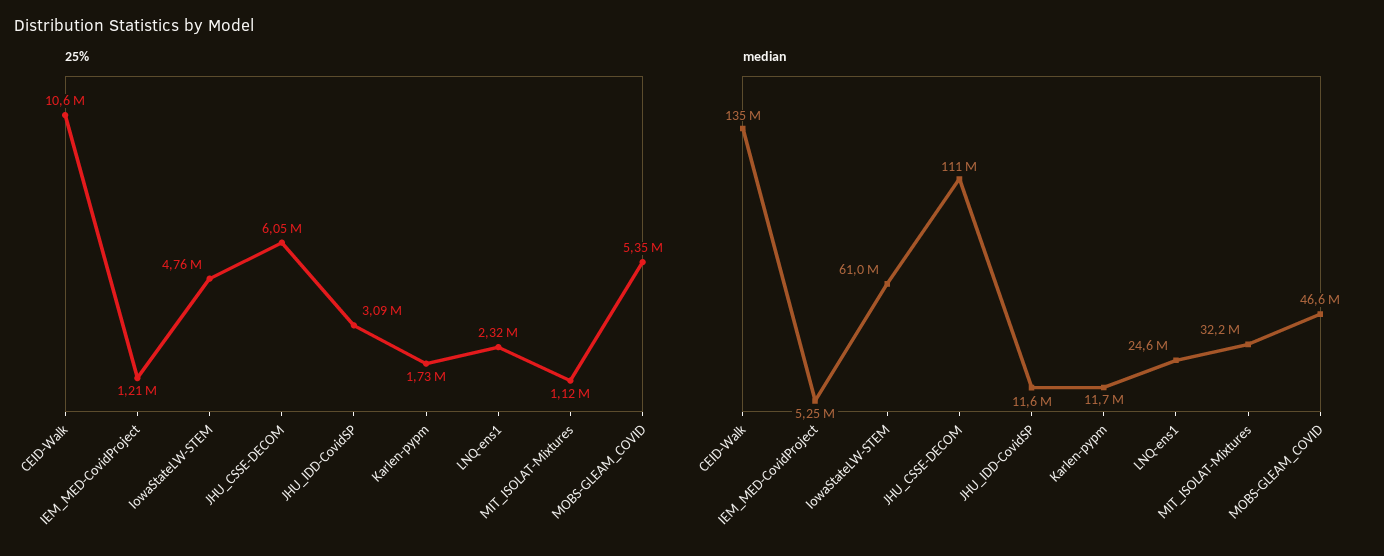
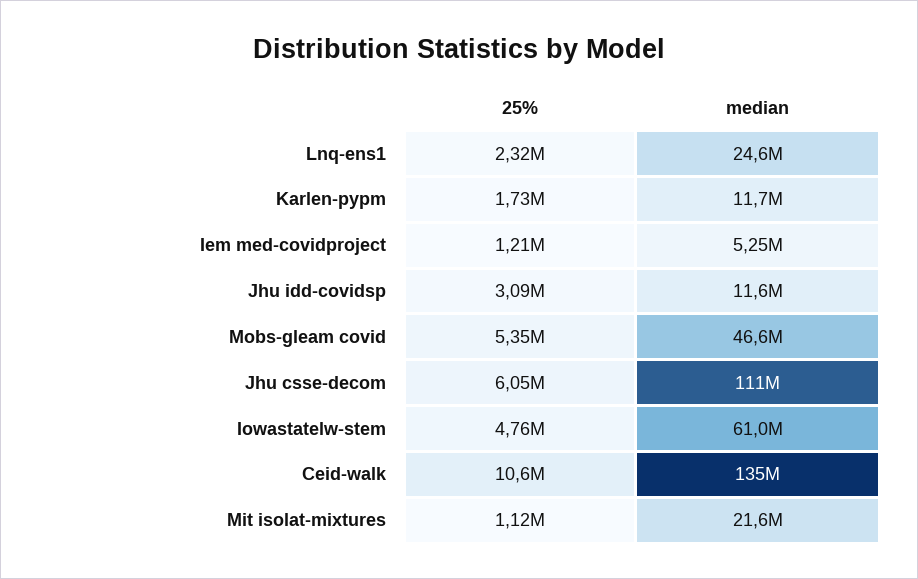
median, MIT_ISOLAT-Mixtures: 32200000 -> 21600000

